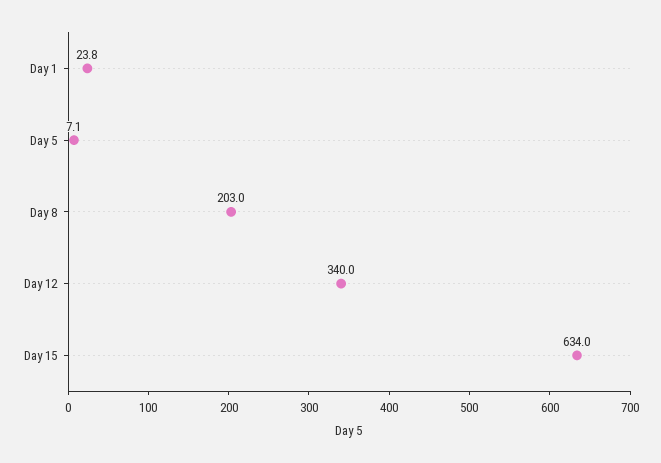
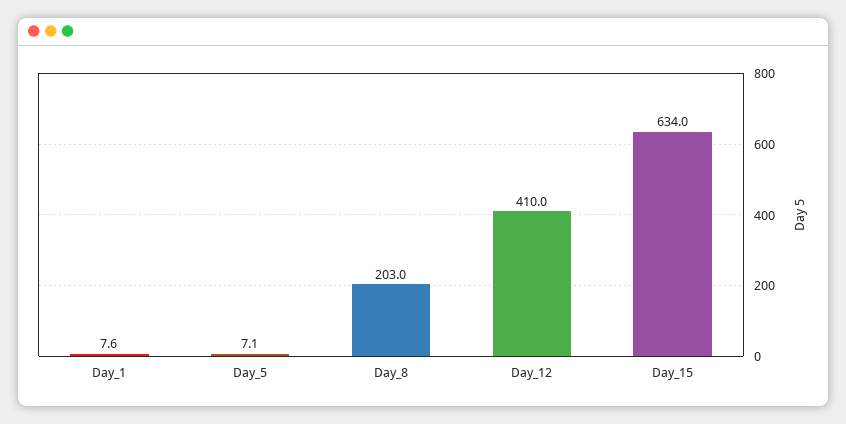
Day 1: 23.8 -> 7.6
Day 12: 340 -> 410

